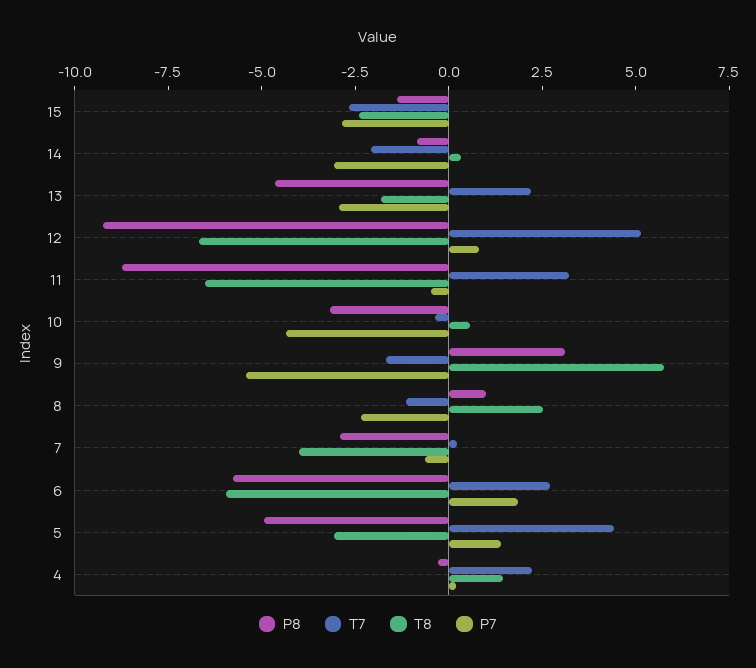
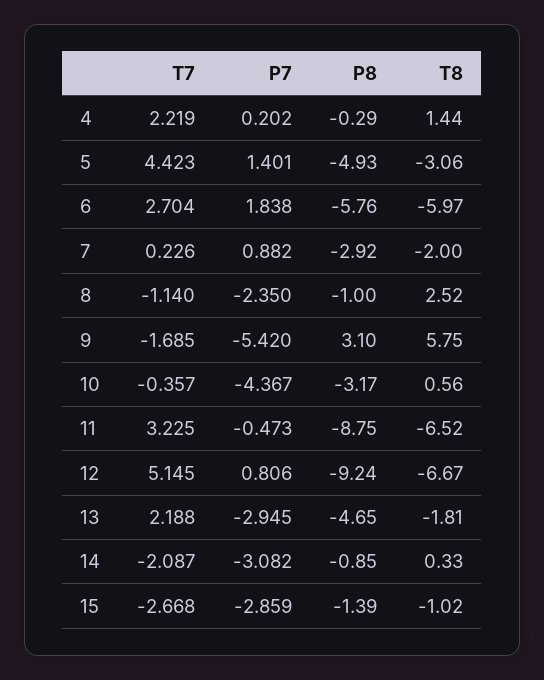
T8, 15: -2.5 -> -1.02
P8, 8: 1 -> -1
T8, 7: -4 -> -2
P7, 7: -0.5 -> 0.882

